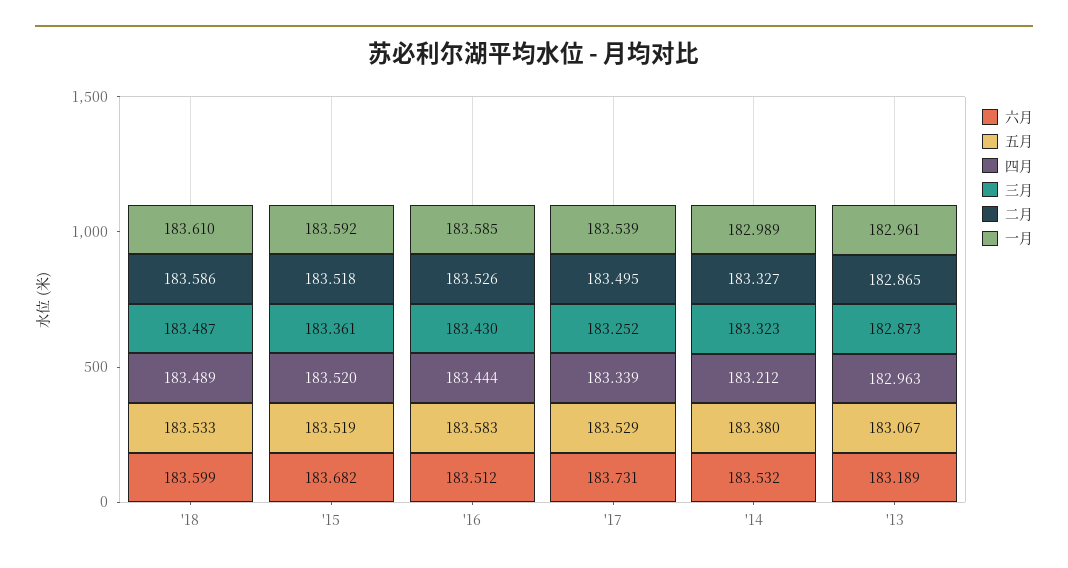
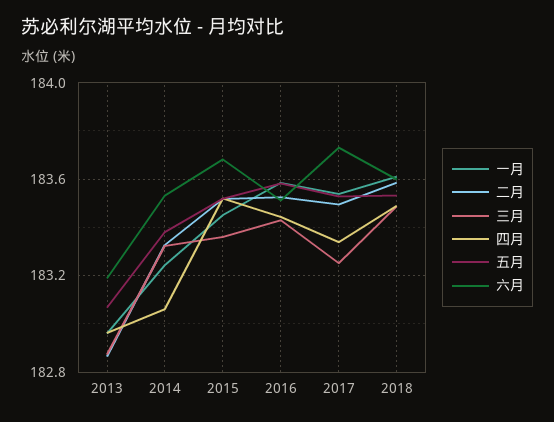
一月, '15: 183.592 -> 183.45
四月, '14: 183.212 -> 183.05
一月, '14: 182.989 -> 183.25

